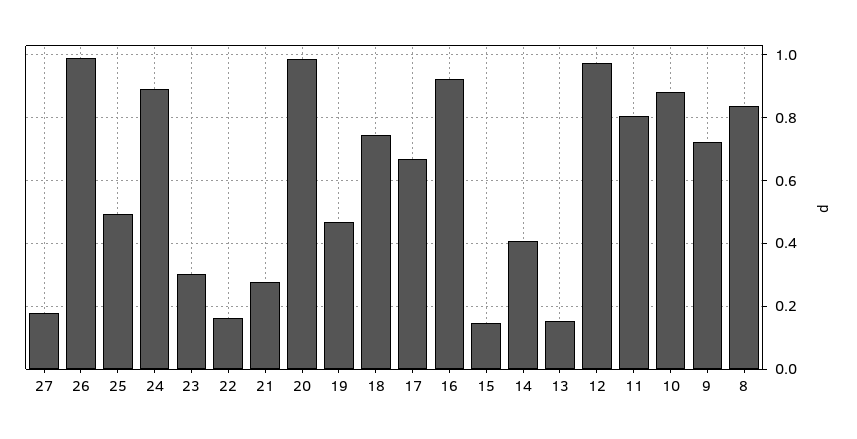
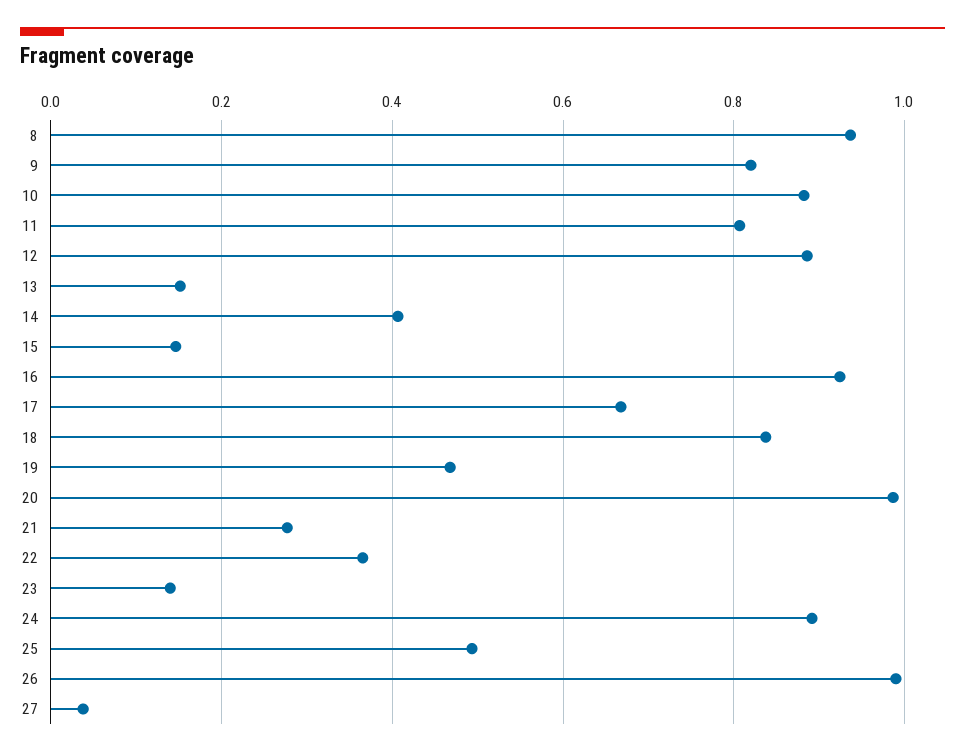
27: 0.18 -> 0.04
23: 0.3 -> 0.14
22: 0.16 -> 0.36
18: 0.74 -> 0.84
12: 0.98 -> 0.88
9: 0.72 -> 0.82
8: 0.84 -> 0.94

